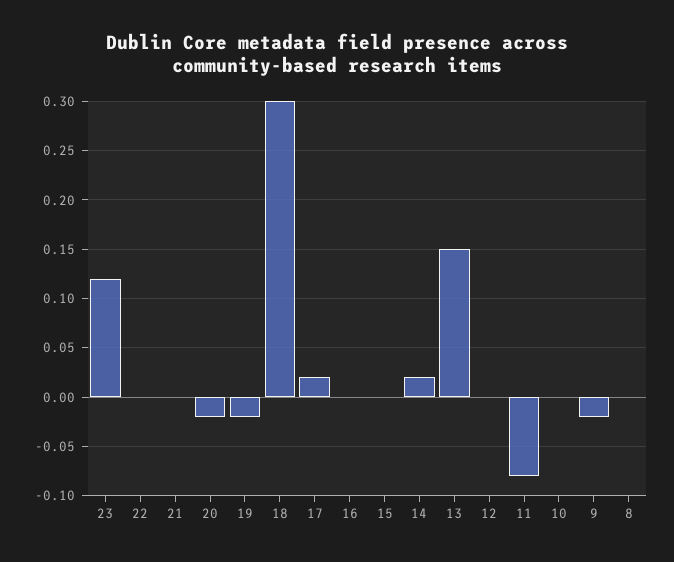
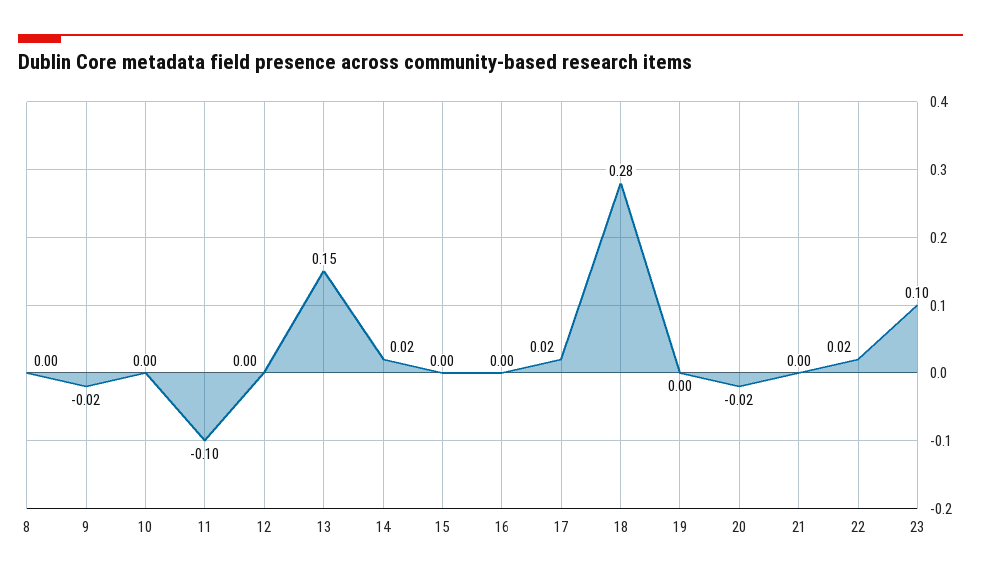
23: 0.12 -> 0.1
22: 0 -> 0.02
19: -0.02 -> 0
18: 0.3 -> 0.28
11: -0.08 -> -0.1

